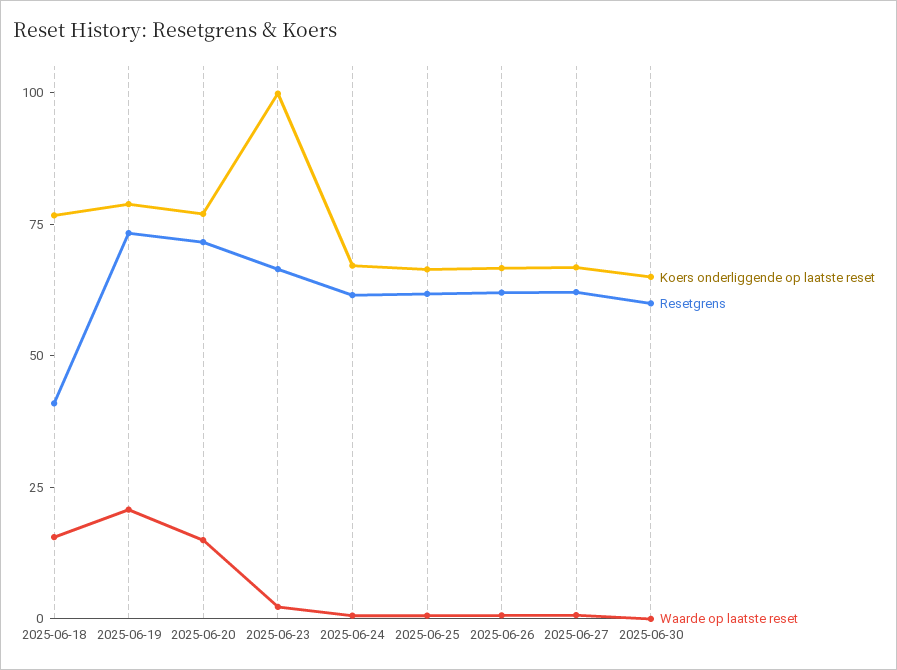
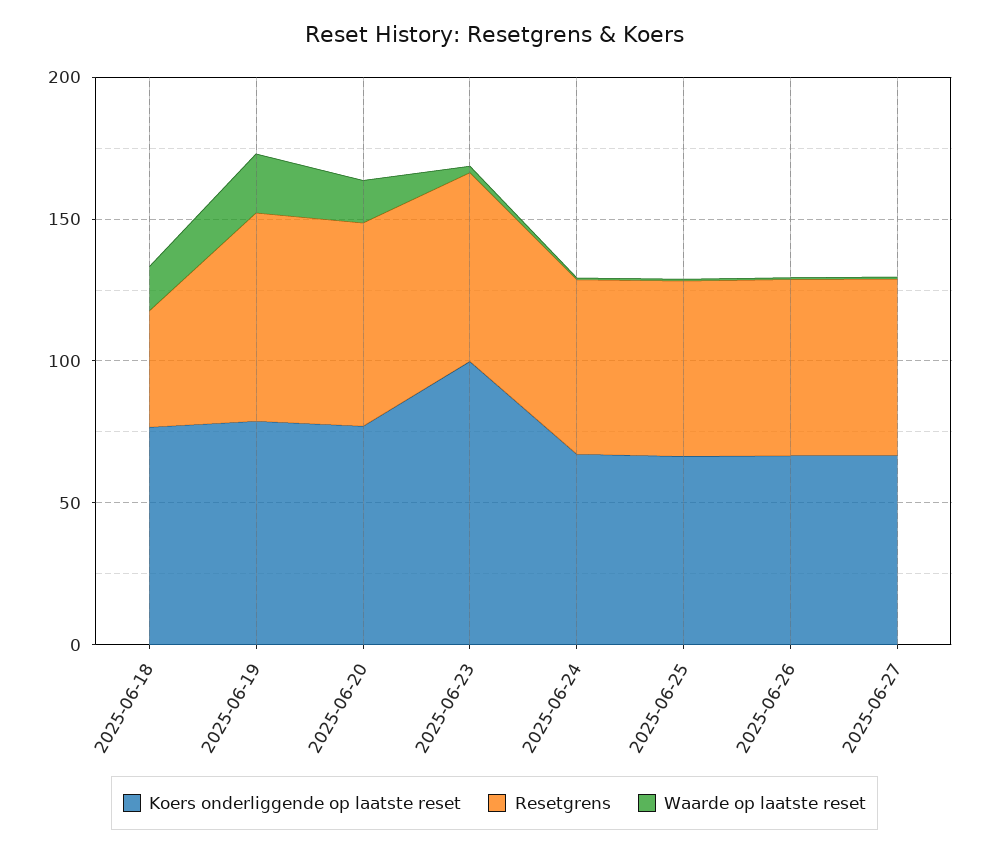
Koers onderliggende op laatste reset, 2025-06-30: 65 -> none
Resetgrens, 2025-06-30: 60 -> none
Waarde op laatste reset, 2025-06-30: 0 -> none

